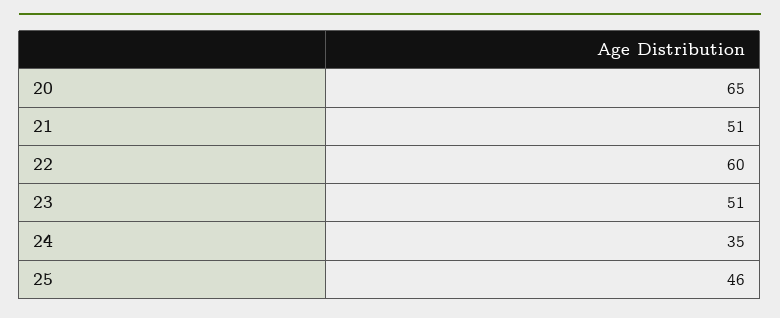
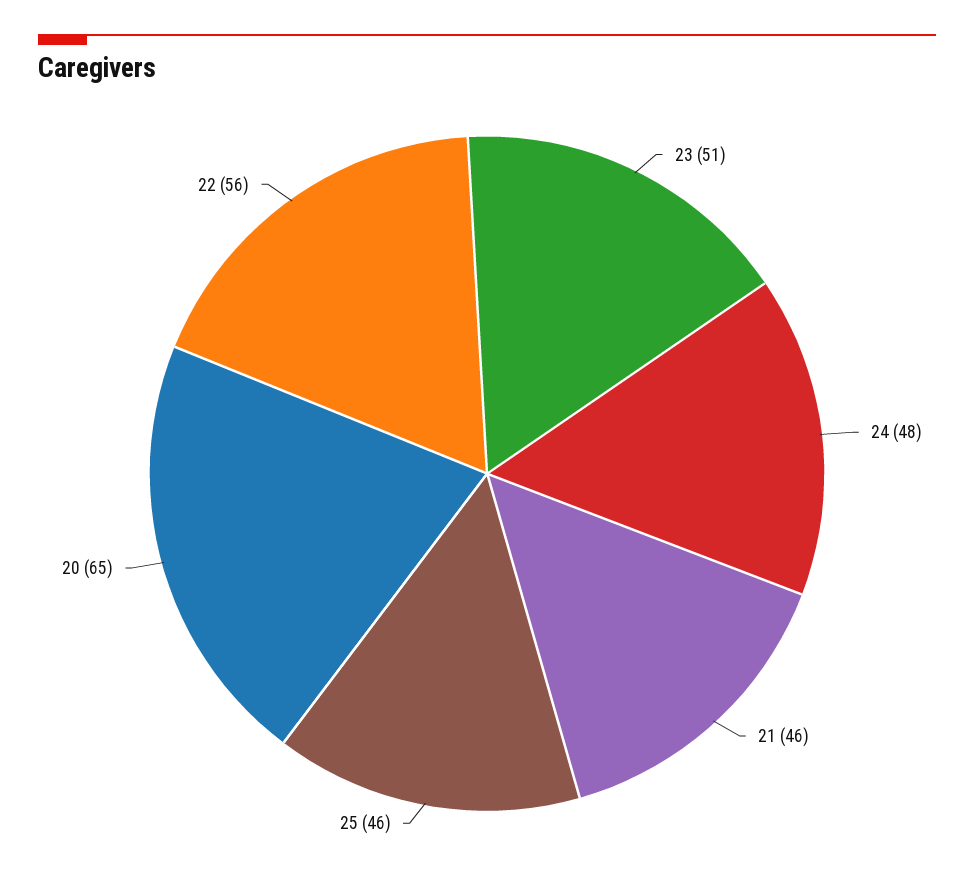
21: 51 -> 46
22: 60 -> 56
24: 35 -> 48

